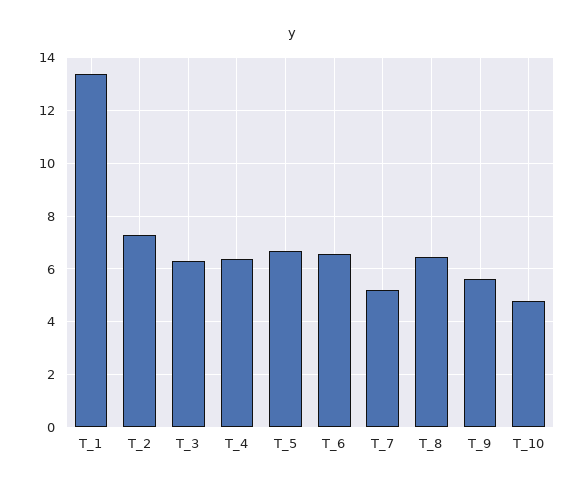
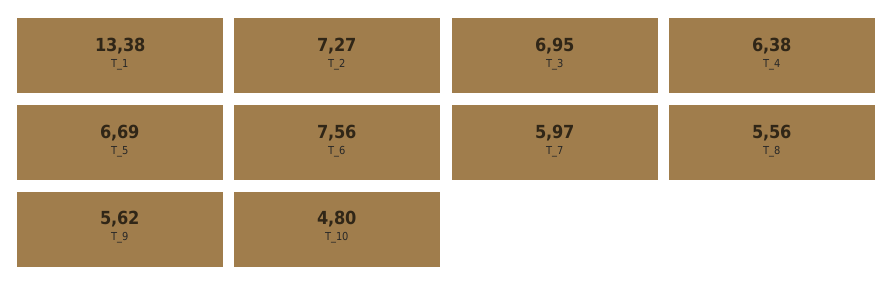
T_3: 6.25 -> 6.95
T_6: 6.5 -> 7.56
T_7: 5.25 -> 5.97
T_8: 6.5 -> 5.56

